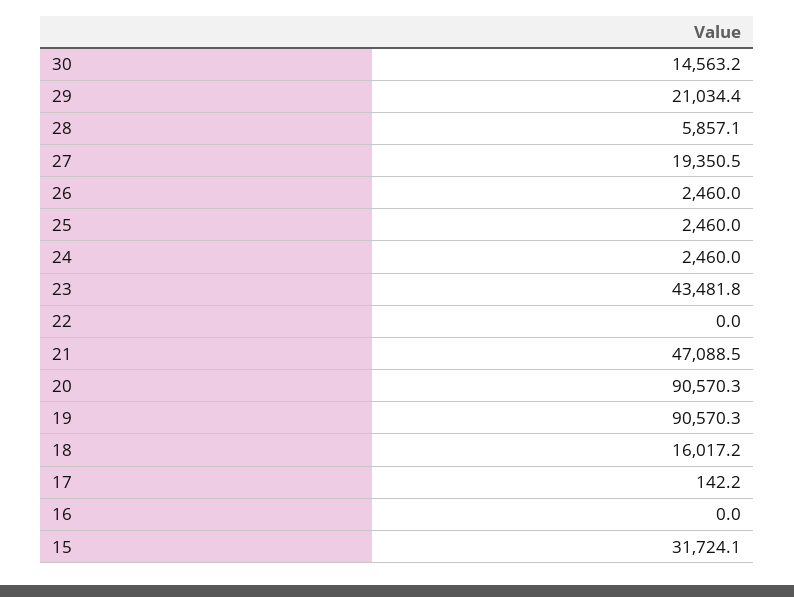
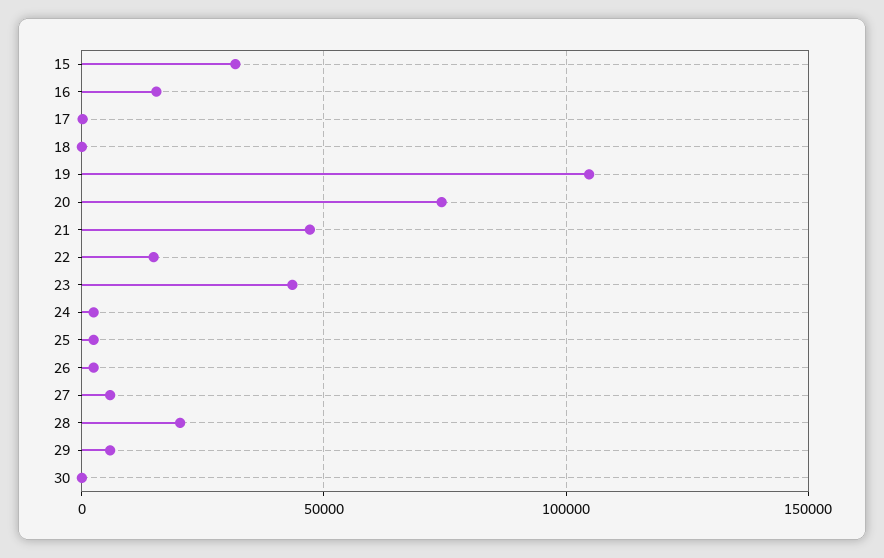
30: 14563.2 -> 0
29: 21034.4 -> 5000
28: 5857.1 -> 20000
27: 19350.5 -> 5000
22: 0 -> 15000
20: 90570.3 -> 75000
19: 90570.3 -> 105000
18: 16017.2 -> 0
16: 0 -> 15000

